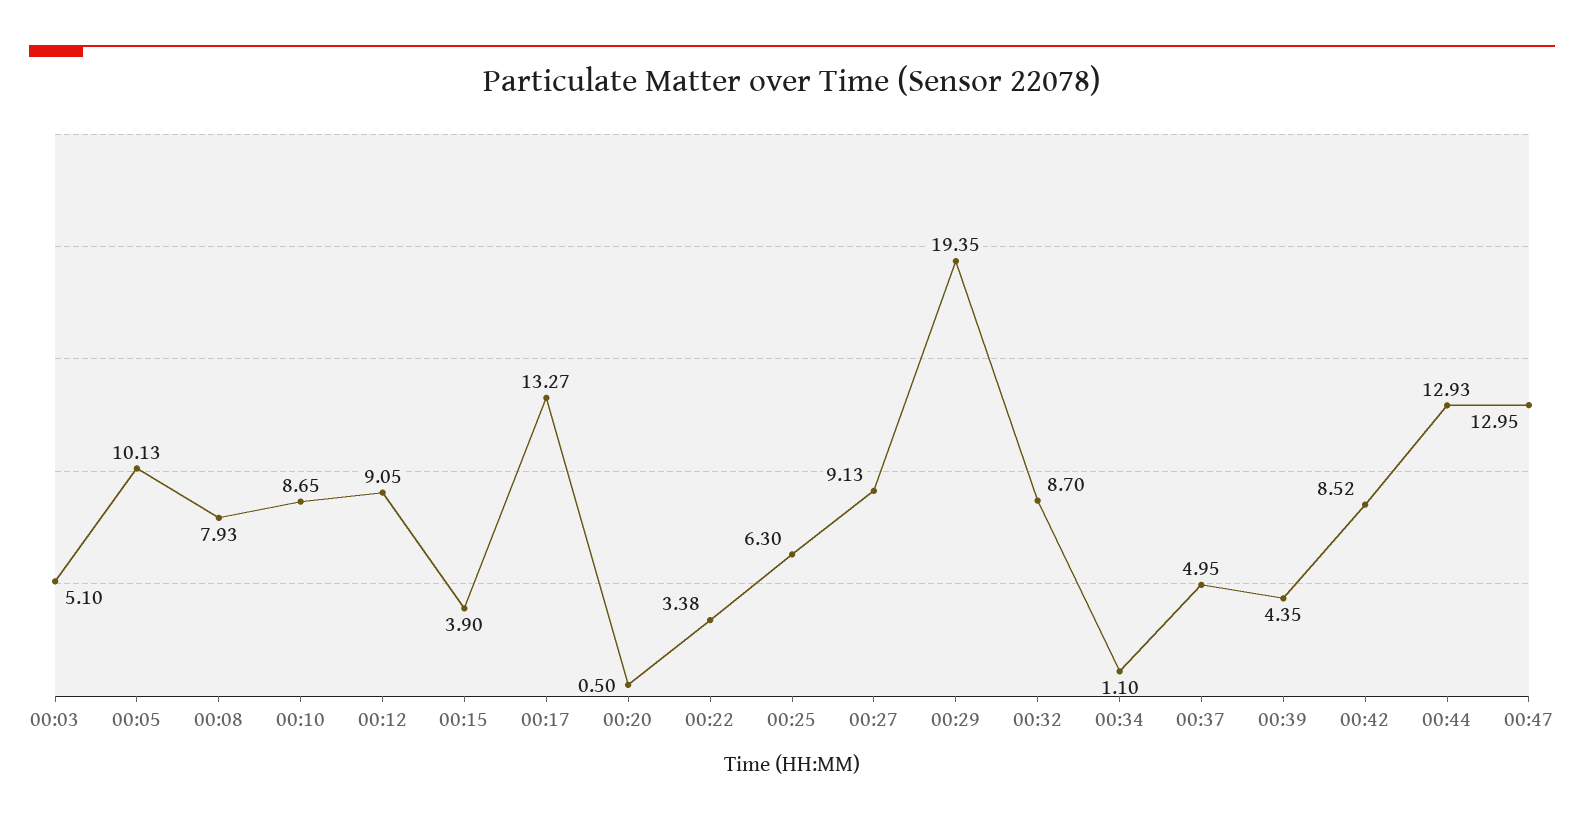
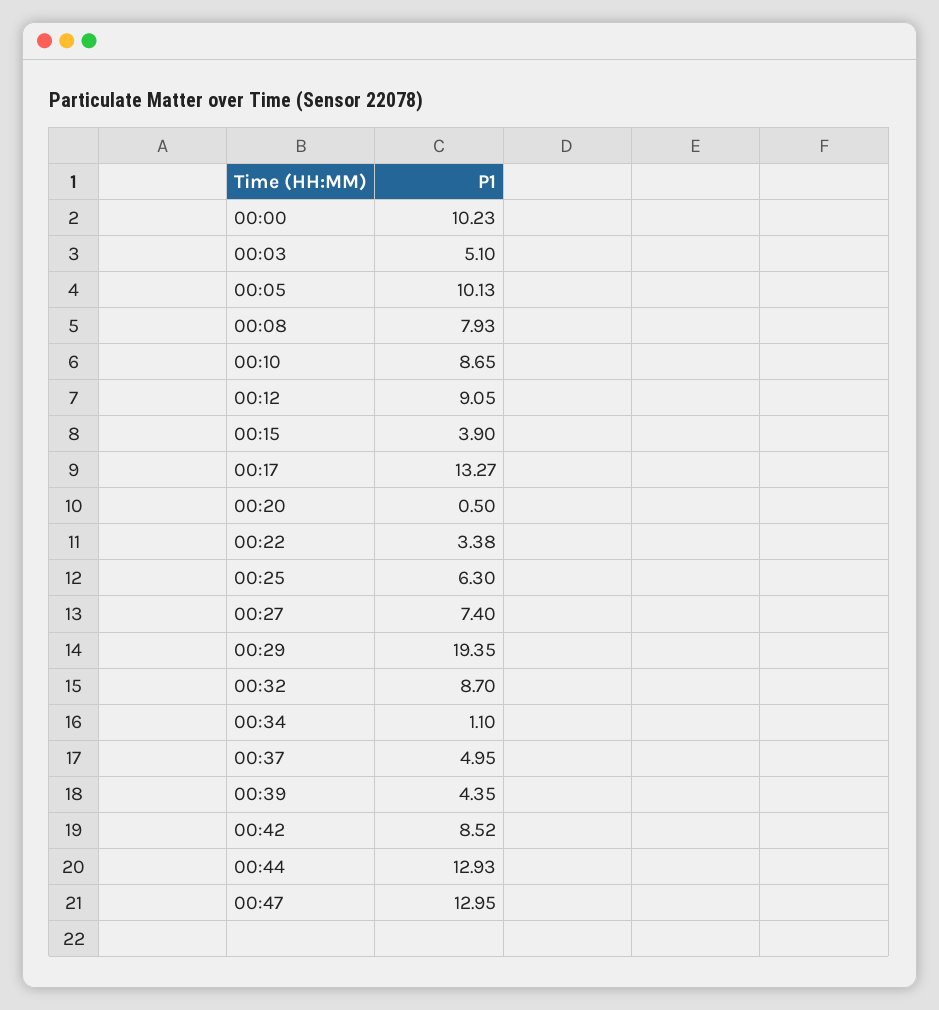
00:27: 9.13 -> 7.4
00:00: none -> 10.23

